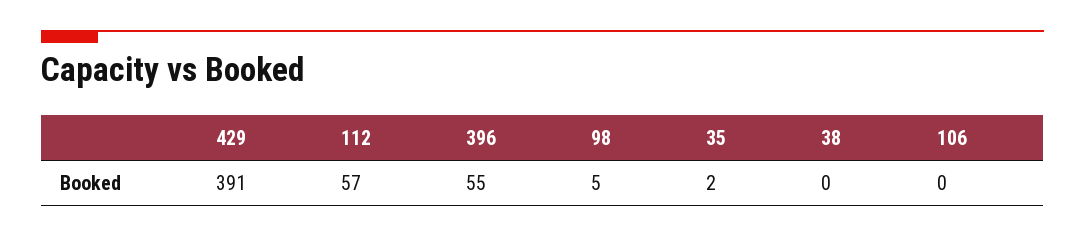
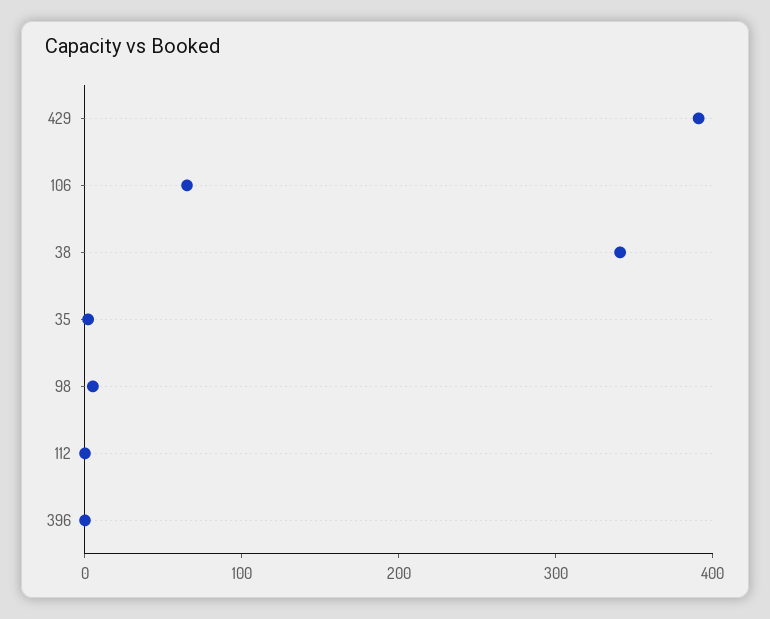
112: 57 -> 0
396: 55 -> 0
38: 0 -> 340
106: 0 -> 60

